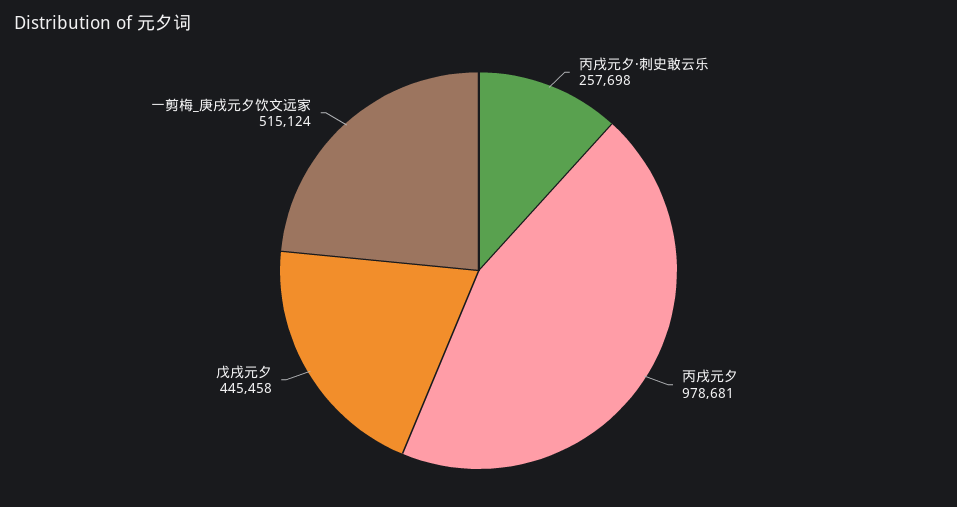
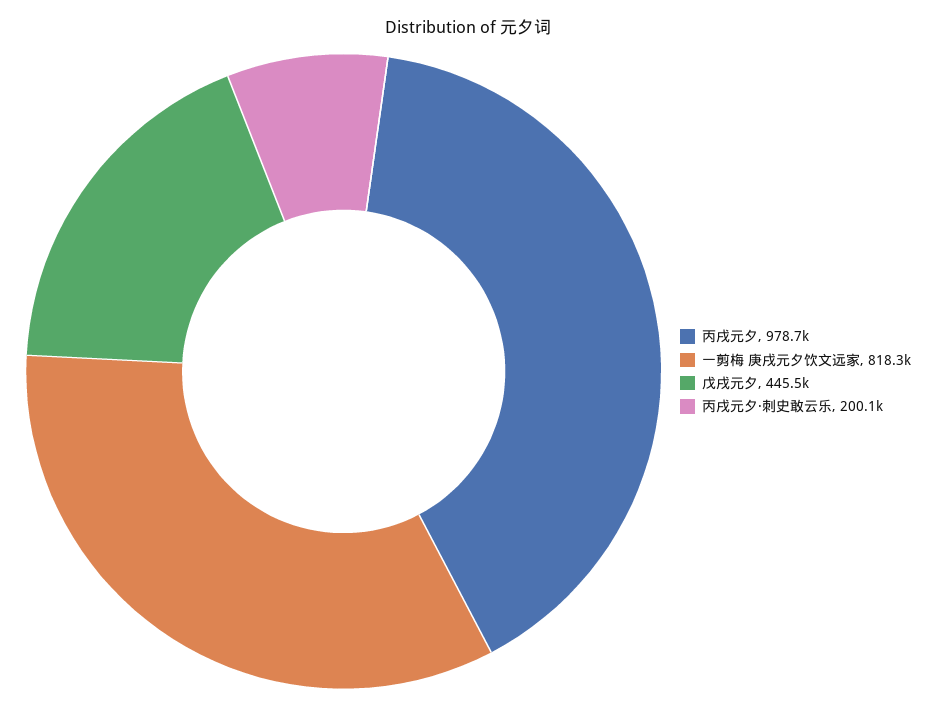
丙戌元夕·刺史敢云乐: 257698 -> 200100
一剪梅_庚戌元夕饮文远家: 515124 -> 818300

